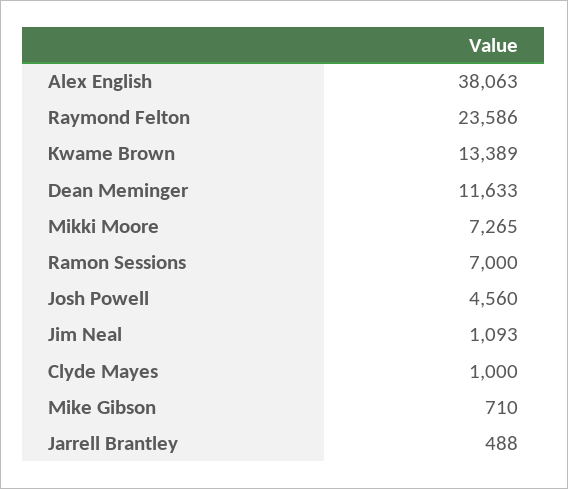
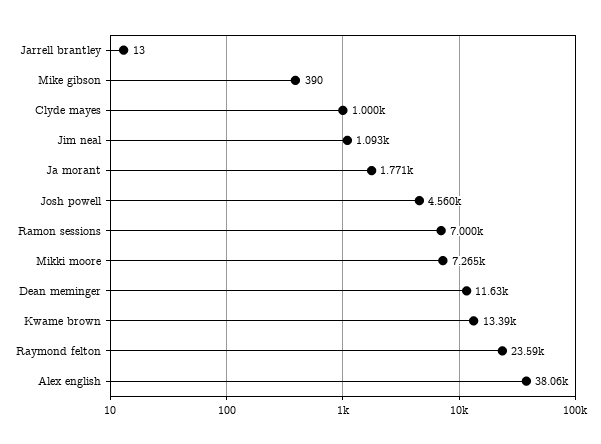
Mike Gibson: 710 -> 390
Jarrell Brantley: 488 -> 13
Ja morant: none -> 1771

